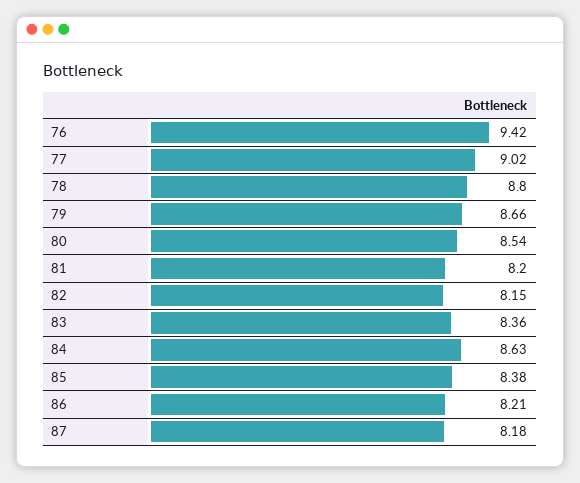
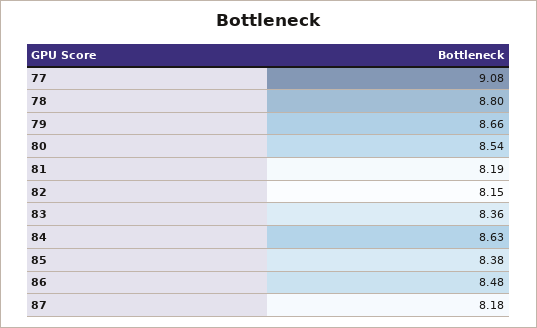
76: 9.42 -> none
77: 9.02 -> 9.08
81: 8.2 -> 8.19
86: 8.21 -> 8.48

